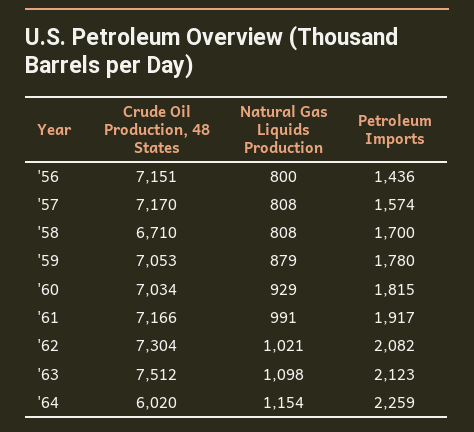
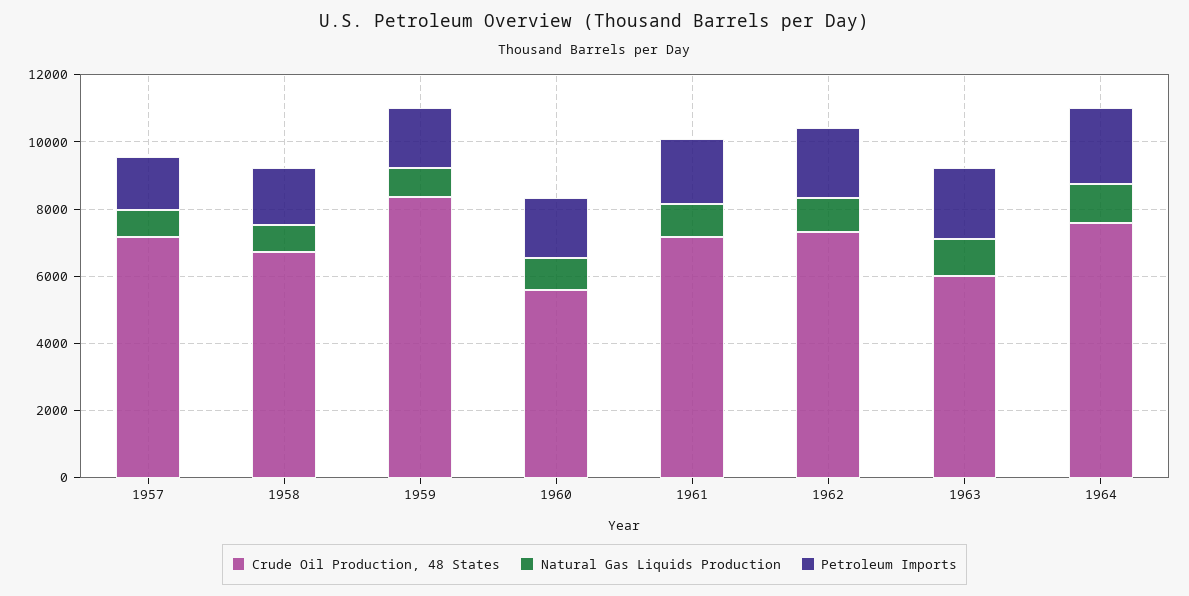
Crude Oil Production, 48 States, '56: 7151 -> none
Natural Gas Liquids Production, '56: 800 -> none
Petroleum Imports, '56: 1436 -> none
Crude Oil Production, 48 States, '59: 7053 -> 8500
Crude Oil Production, 48 States, '60: 7034 -> 5500
Crude Oil Production, 48 States, '63: 7512 -> 6000
Crude Oil Production, 48 States, '64: 6020 -> 7500

